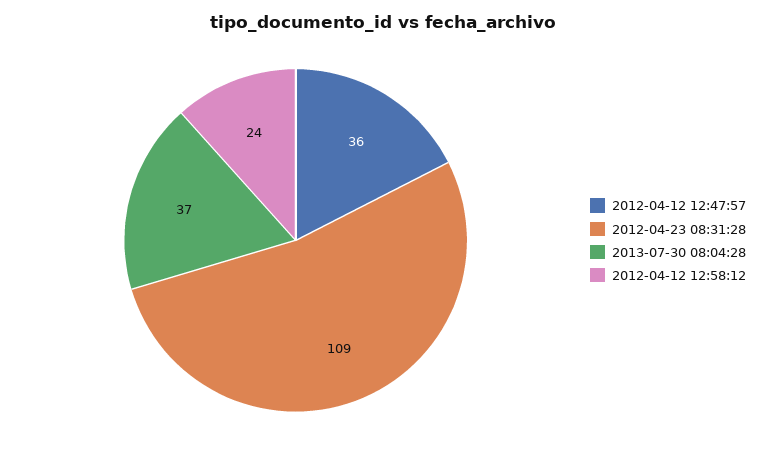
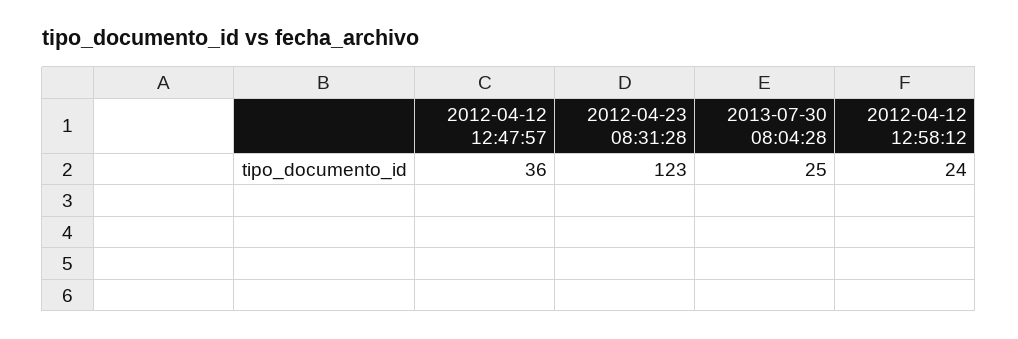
2012-04-23 08:31:28: 109 -> 123
2013-07-30 08:04:28: 37 -> 25

